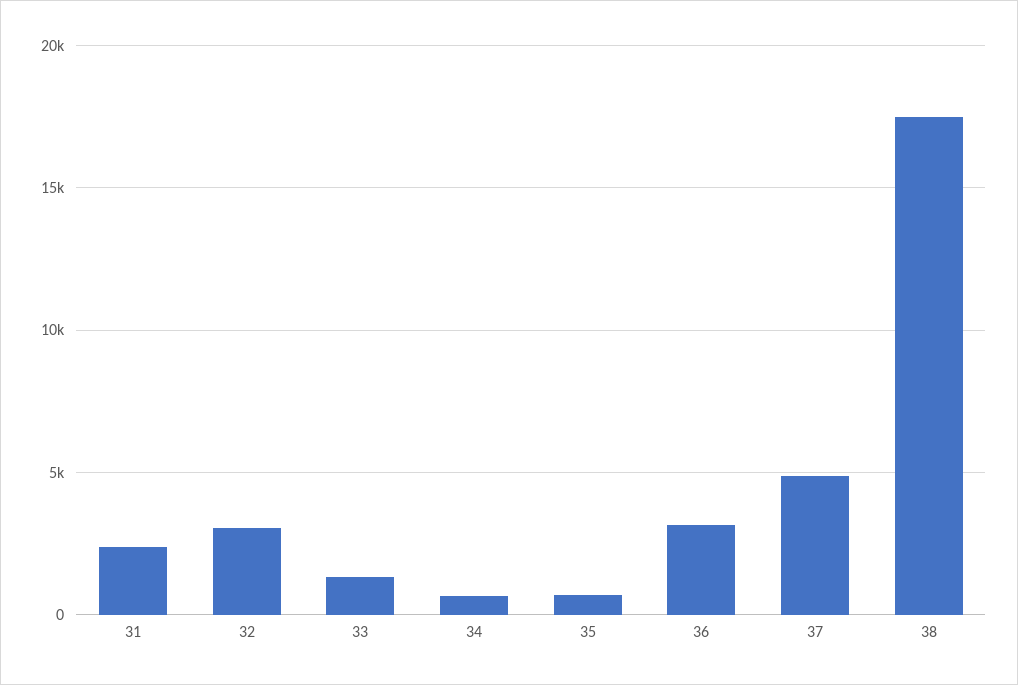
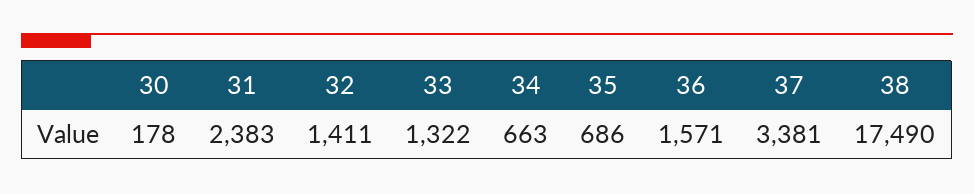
32: 3000 -> 1411
36: 3000 -> 1571
37: 5000 -> 3381
30: none -> 178

